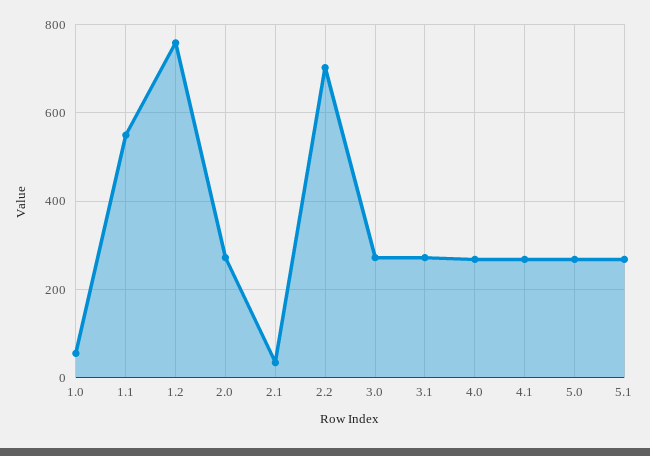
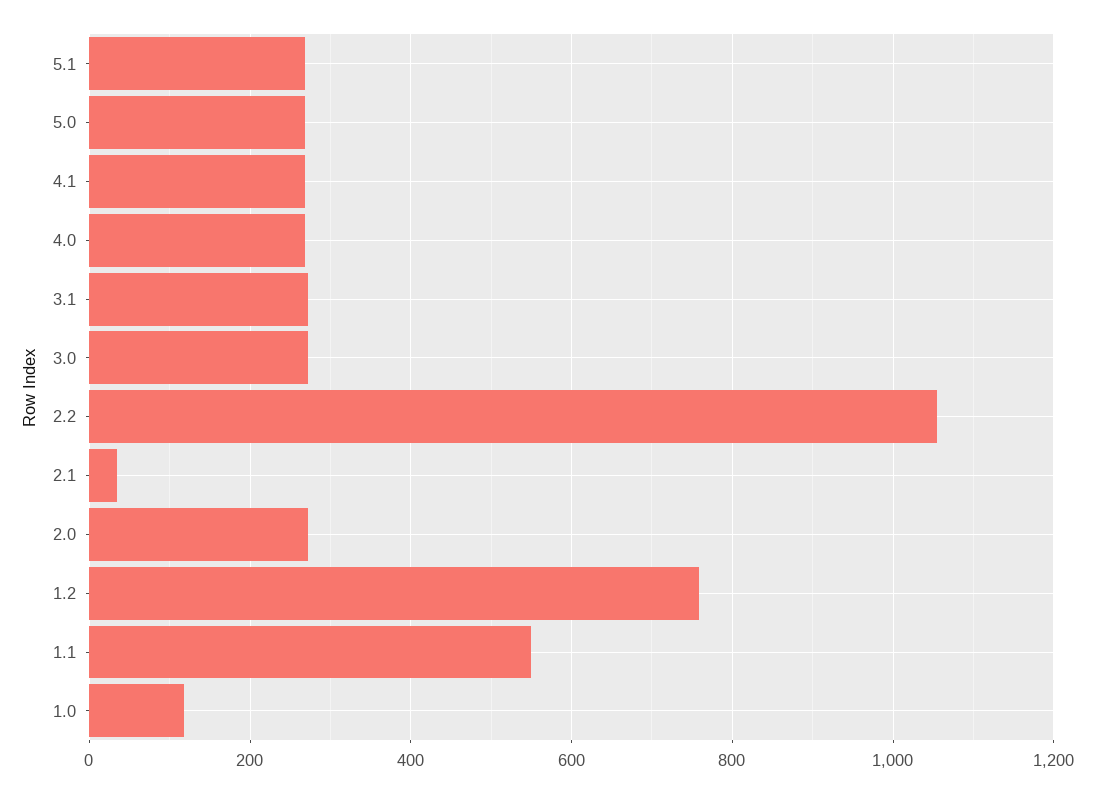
1.0: 60 -> 120
2.2: 700 -> 1060

